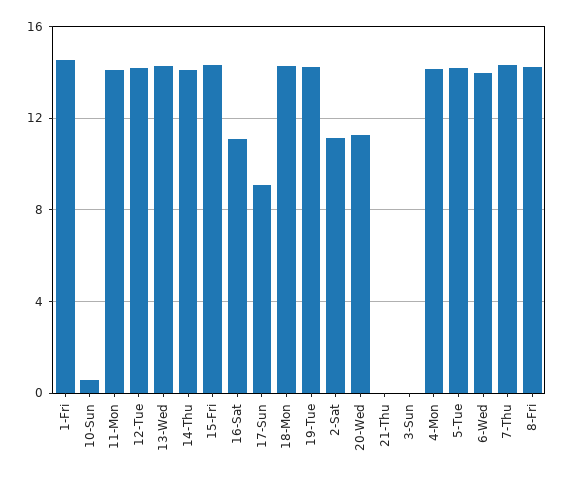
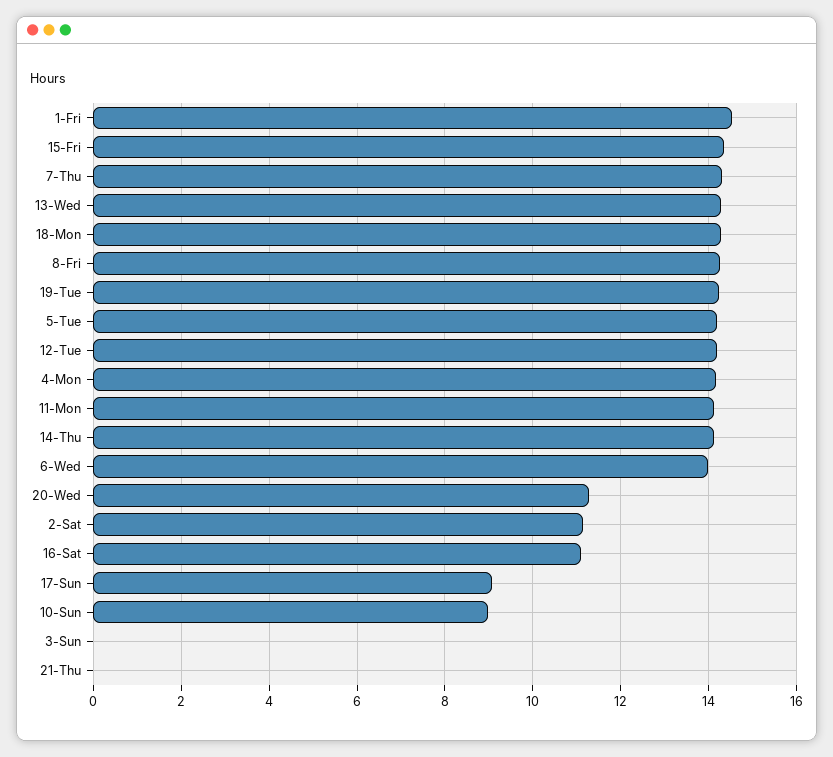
10-Sun: 0.5 -> 9

